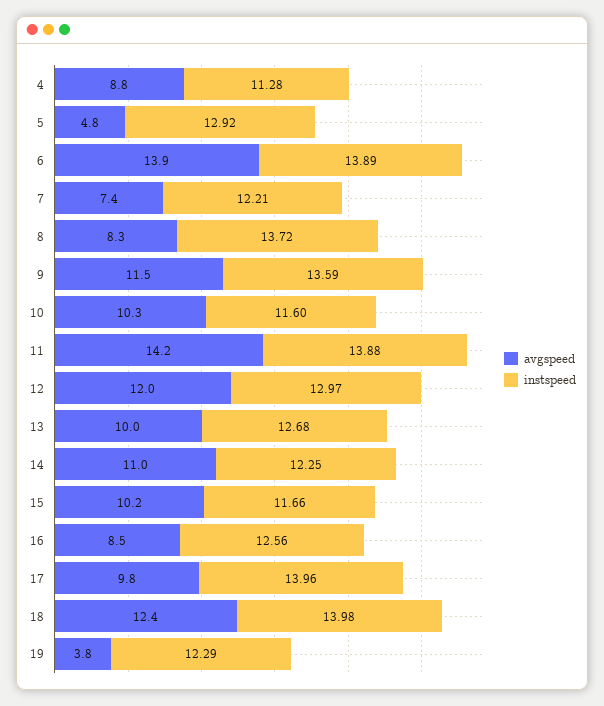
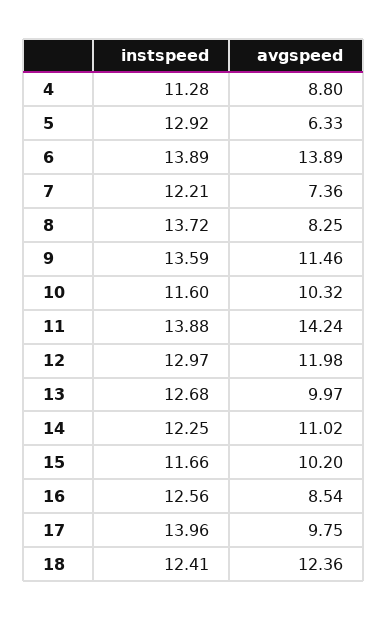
avgspeed, 5: 4.8 -> 6.33
instspeed, 18: 13.98 -> 12.41
avgspeed, 19: 3.8 -> none
instspeed, 19: 12.29 -> none

